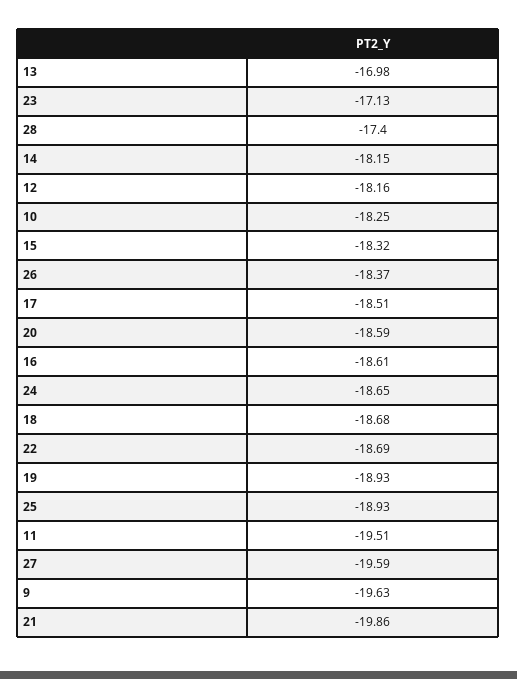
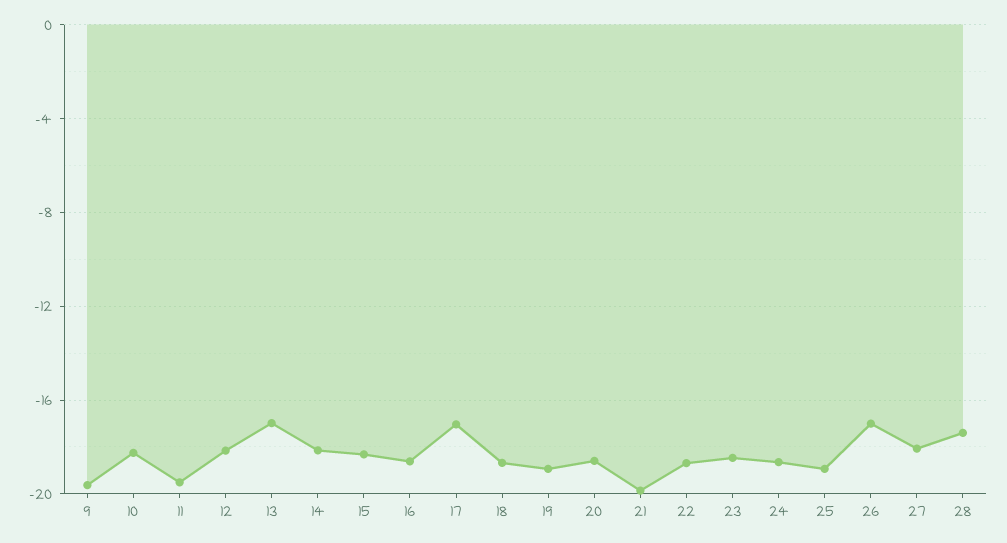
23: -17.13 -> -18.5
26: -18.37 -> -17
17: -18.51 -> -17
27: -19.59 -> -18

